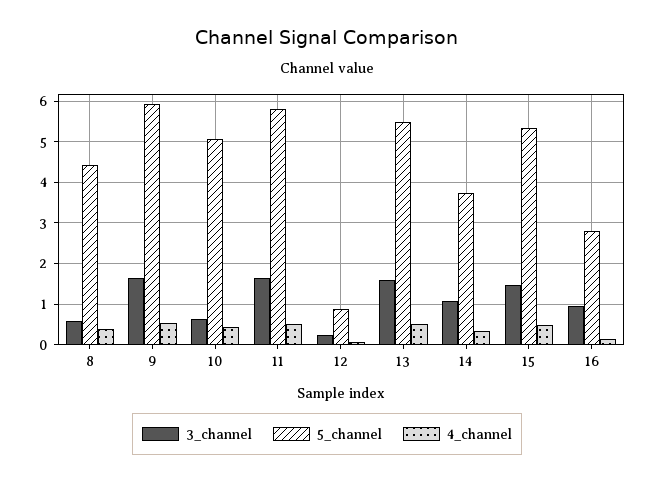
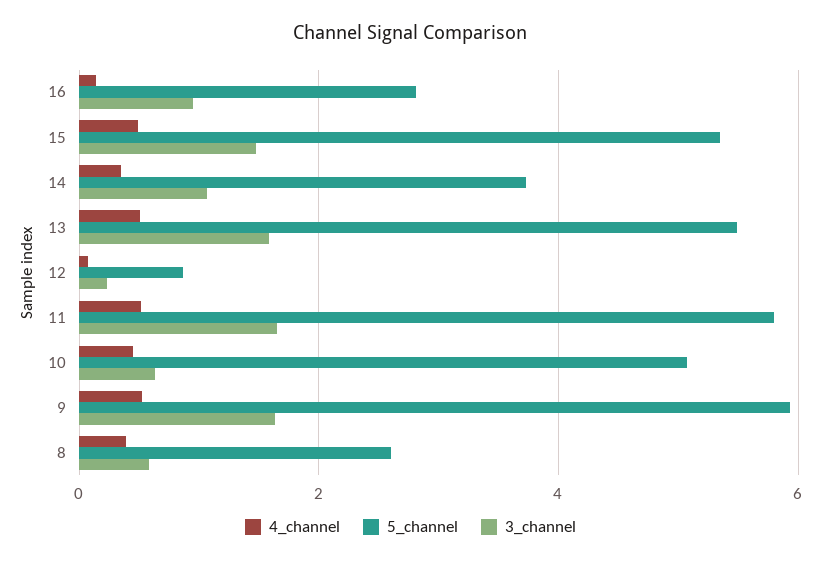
5_channel, 8: 4.4 -> 2.6

